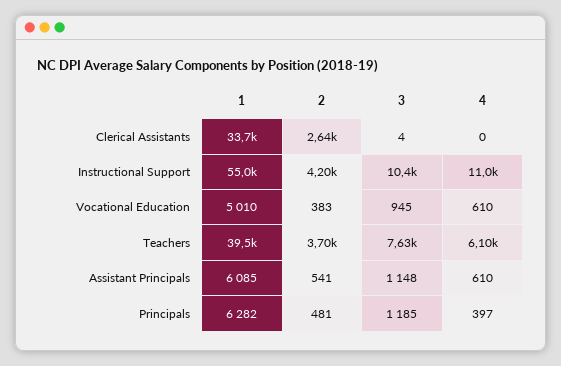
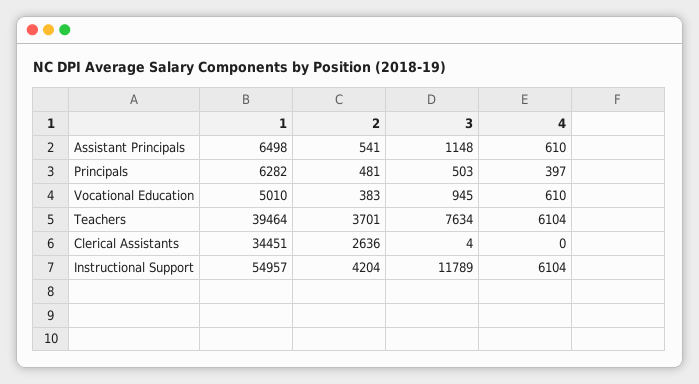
1, Clerical Assistants: 33700 -> 34451
3, Instructional Support: 10400 -> 11789
4, Instructional Support: 11000 -> 6104
1, Assistant Principals: 6085 -> 6498
3, Principals: 1185 -> 503

